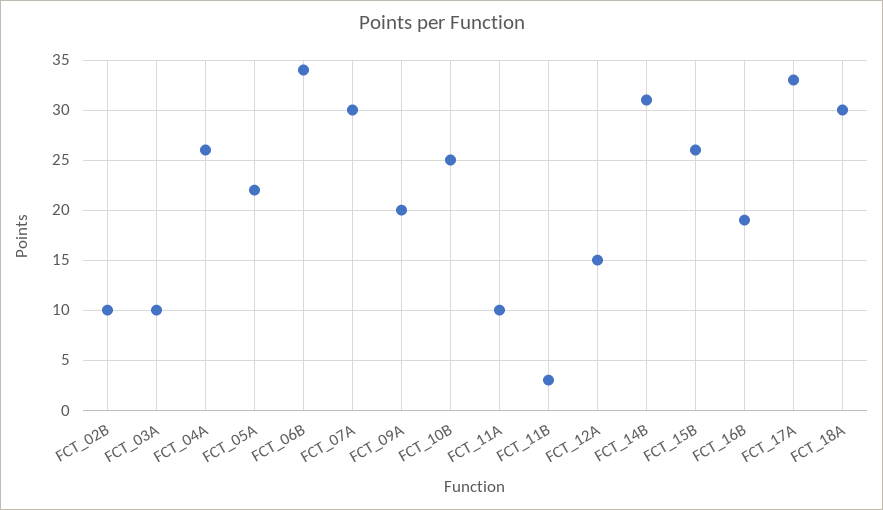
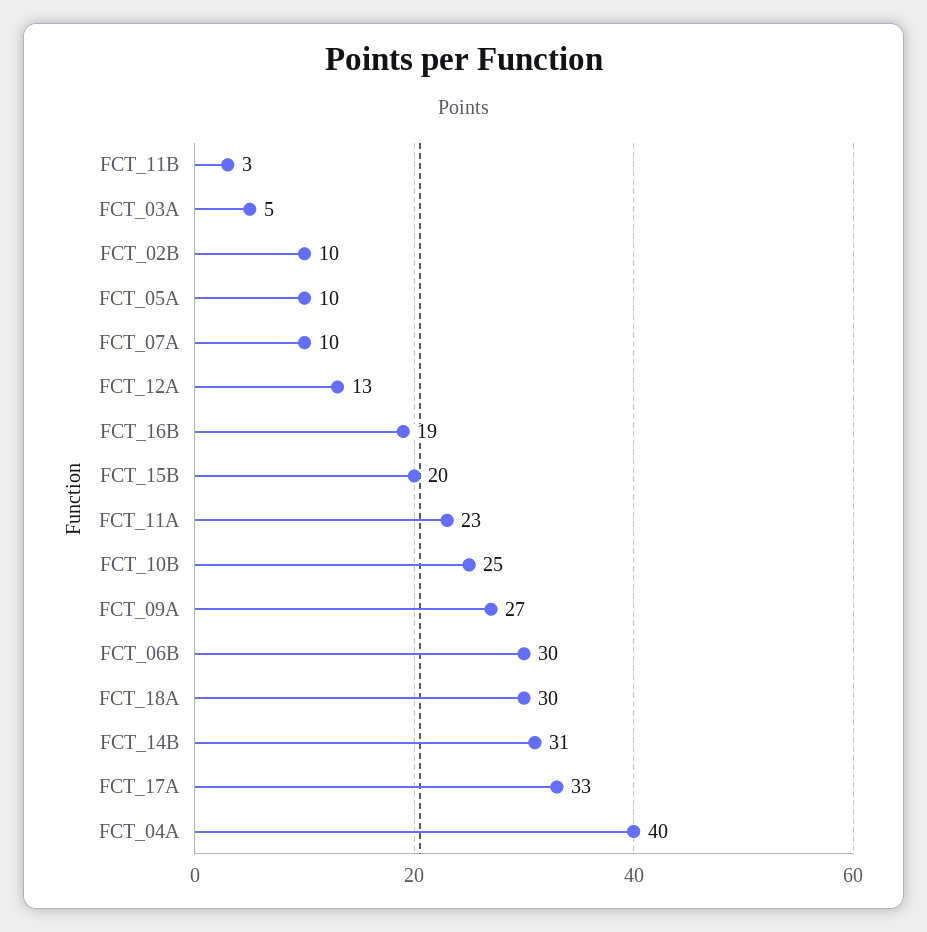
FCT_03A: 10 -> 5
FCT_04A: 26 -> 40
FCT_05A: 22 -> 10
FCT_06B: 34 -> 30
FCT_07A: 30 -> 10
FCT_09A: 20 -> 27
FCT_11A: 10 -> 23
FCT_12A: 15 -> 13
FCT_15B: 26 -> 20

